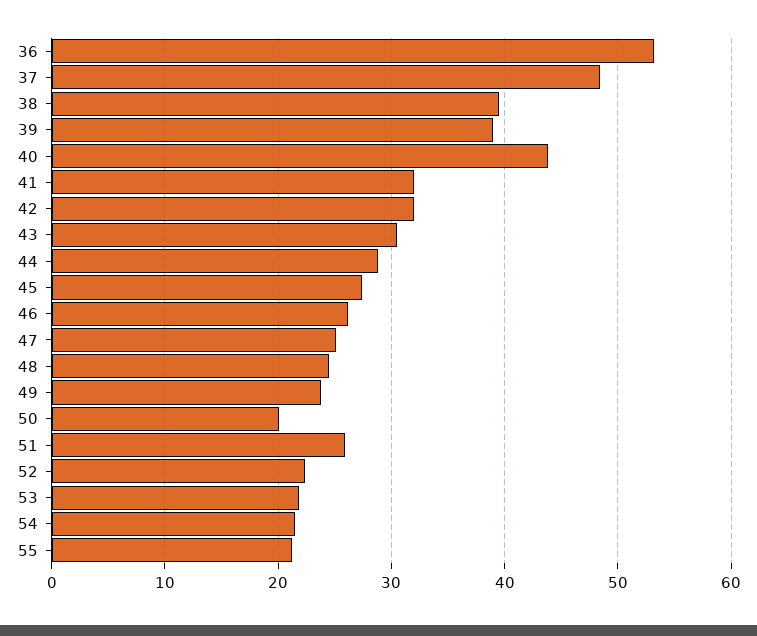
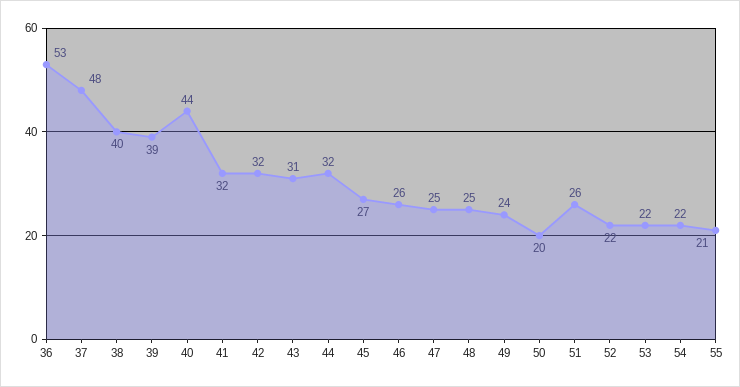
44: 29 -> 32

